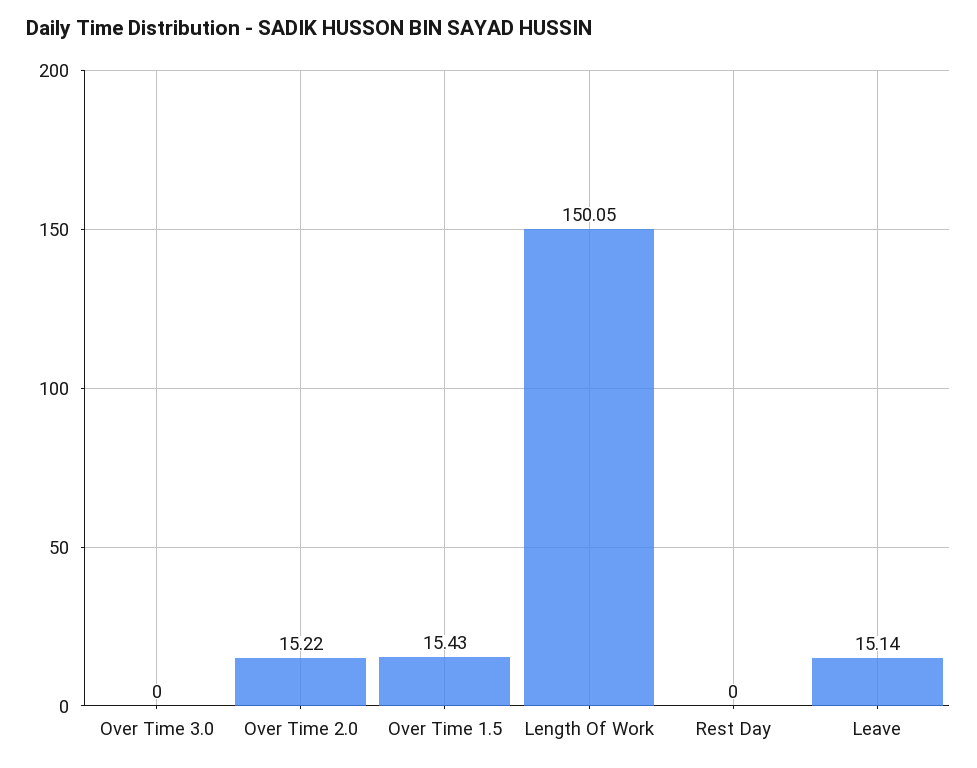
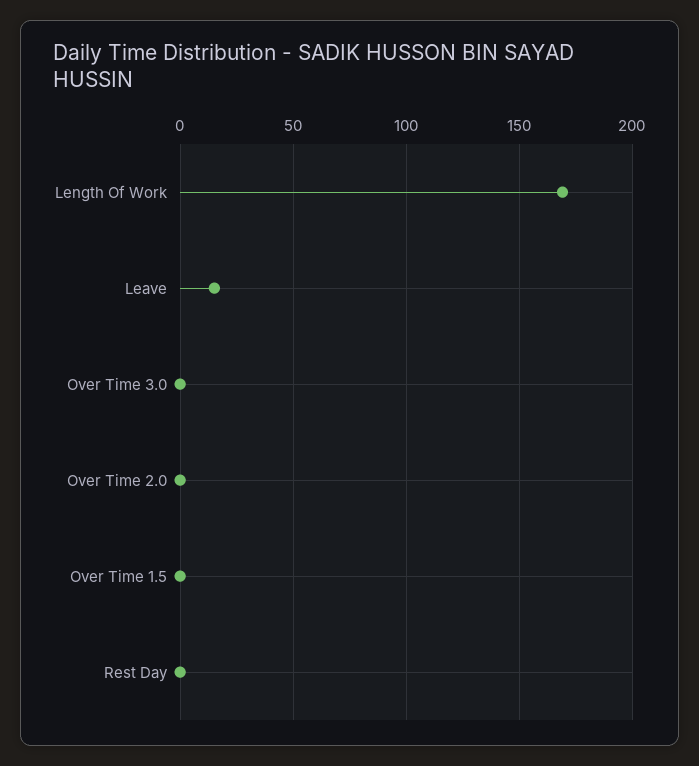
Over Time 2.0: 15.22 -> 0
Over Time 1.5: 15.43 -> 0
Length Of Work: 150.05 -> 170

